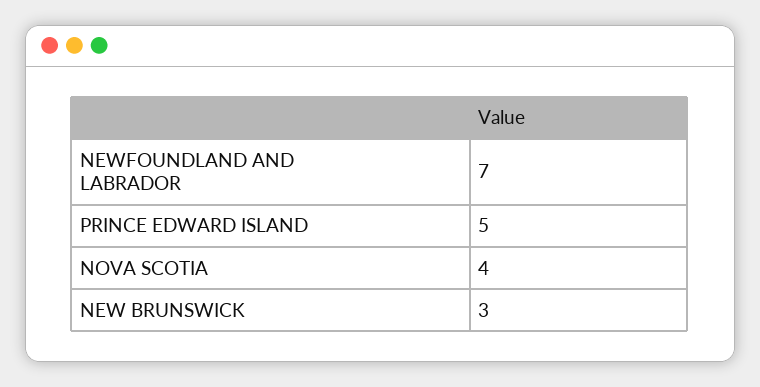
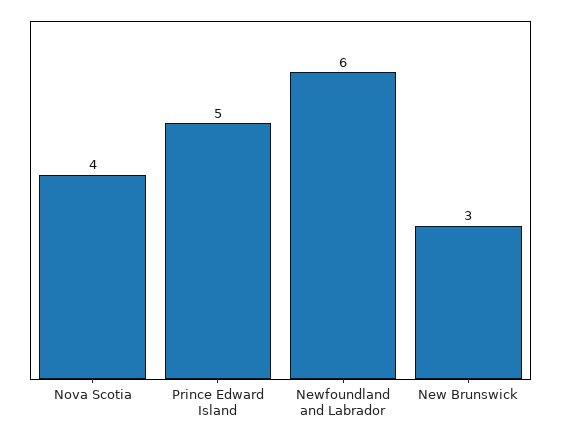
NEWFOUNDLAND AND LABRADOR: 7 -> 6

